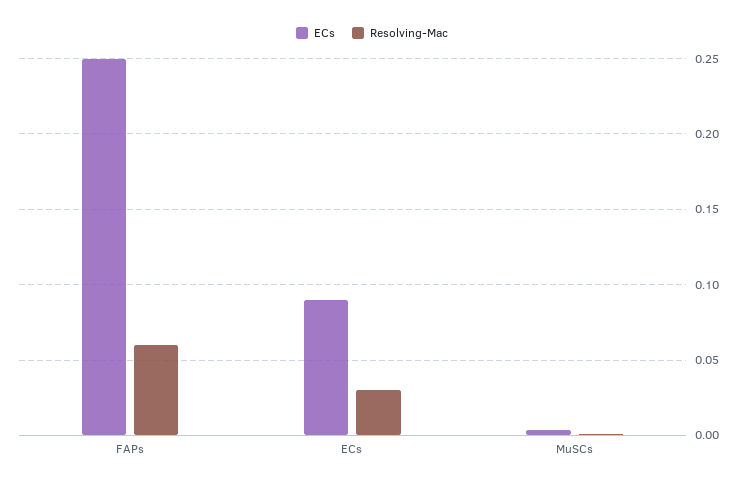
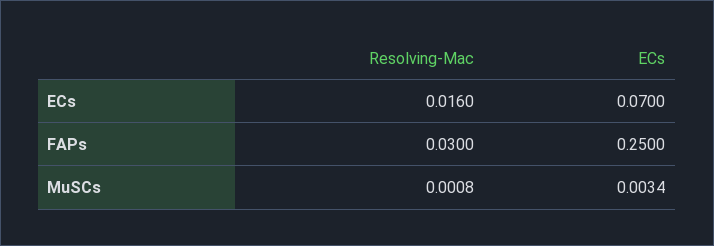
Resolving-Mac, FAPs: 0.06 -> 0.03
ECs, ECs: 0.09 -> 0.07
Resolving-Mac, ECs: 0.03 -> 0.016

